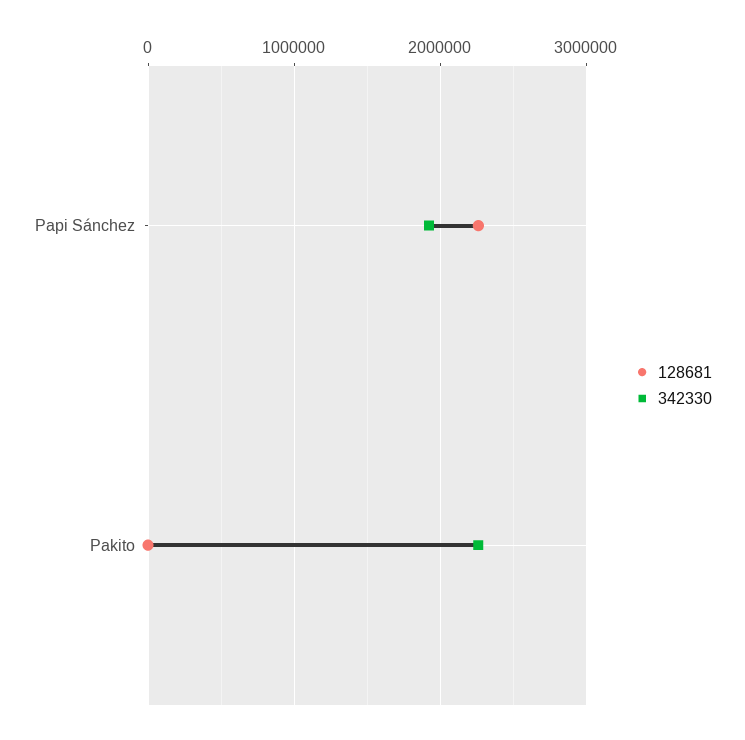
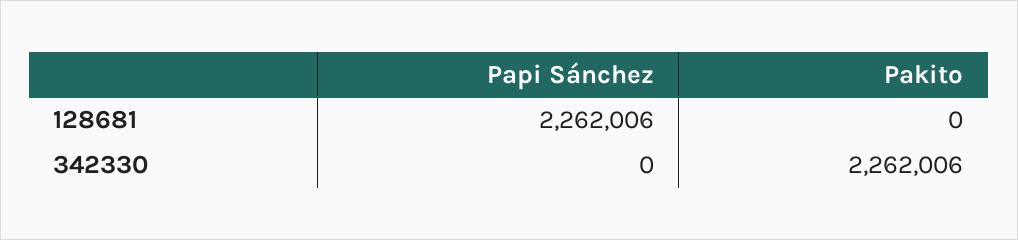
342330, Papi Sánchez: 1900000 -> 0

